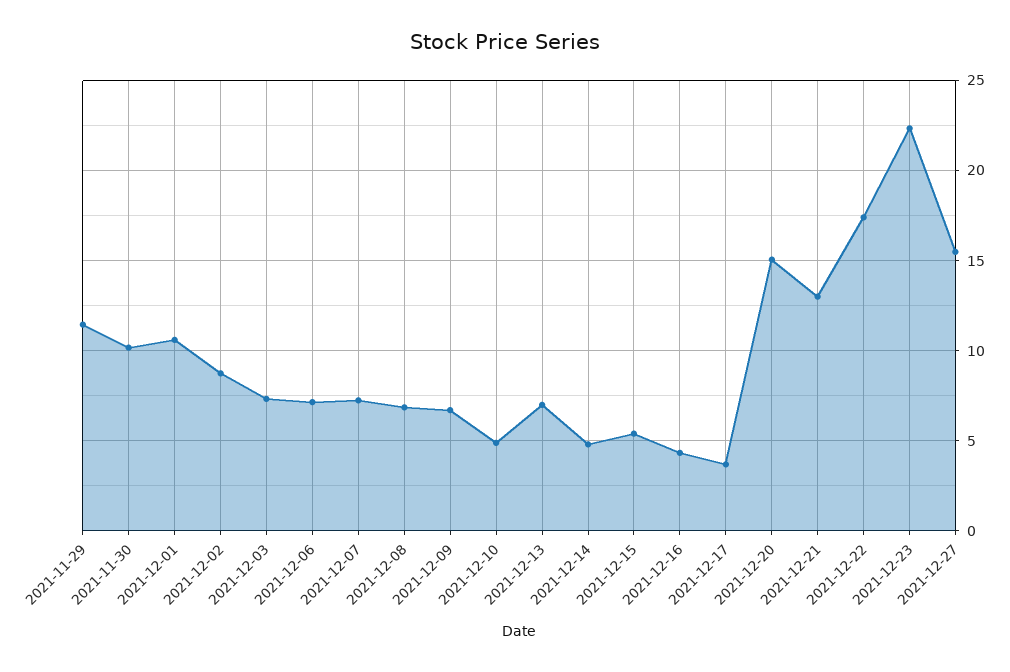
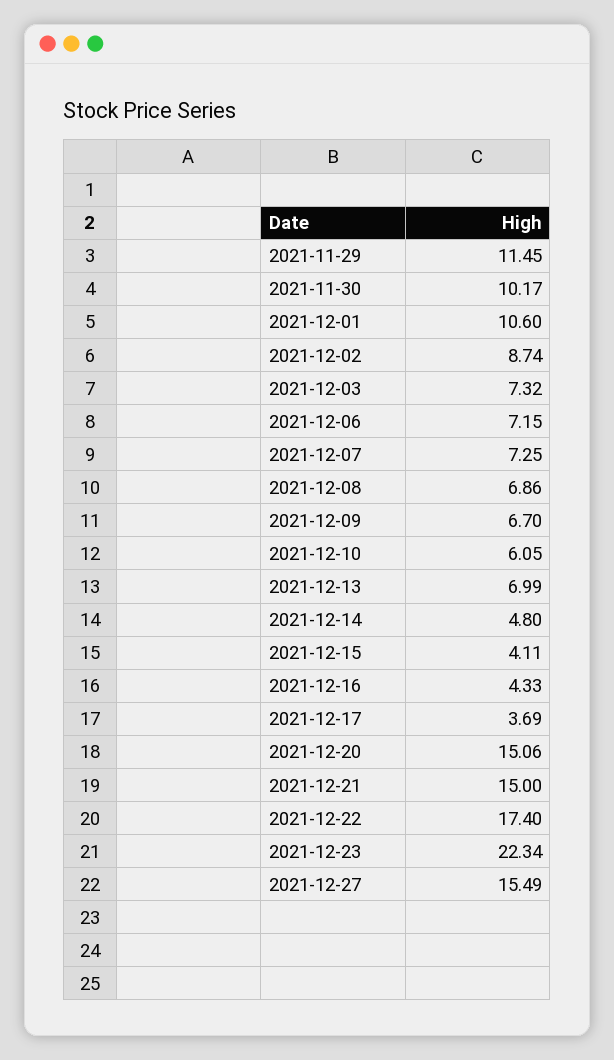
2021-12-10: 5 -> 6.05
2021-12-15: 5.5 -> 4.11
2021-12-21: 13 -> 15

